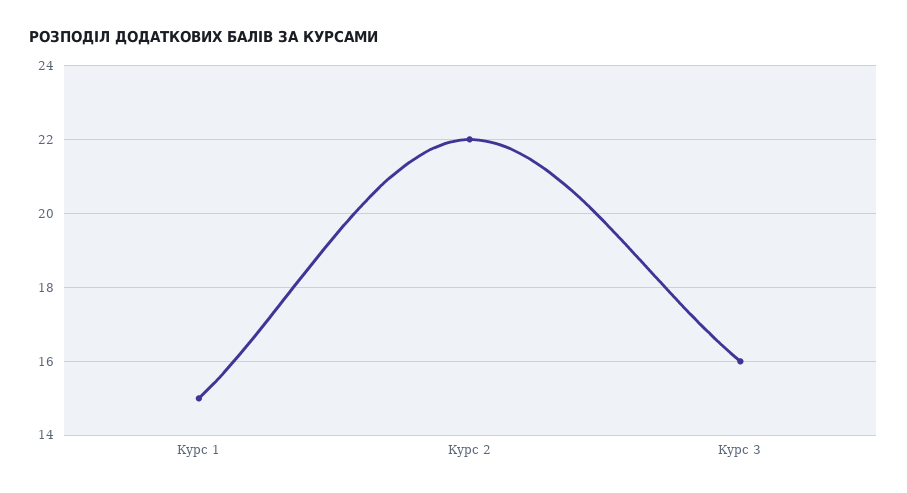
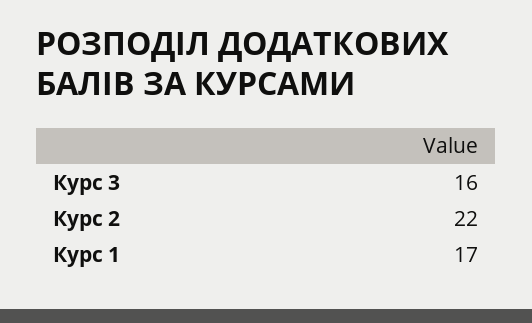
Курс 1: 15 -> 17

